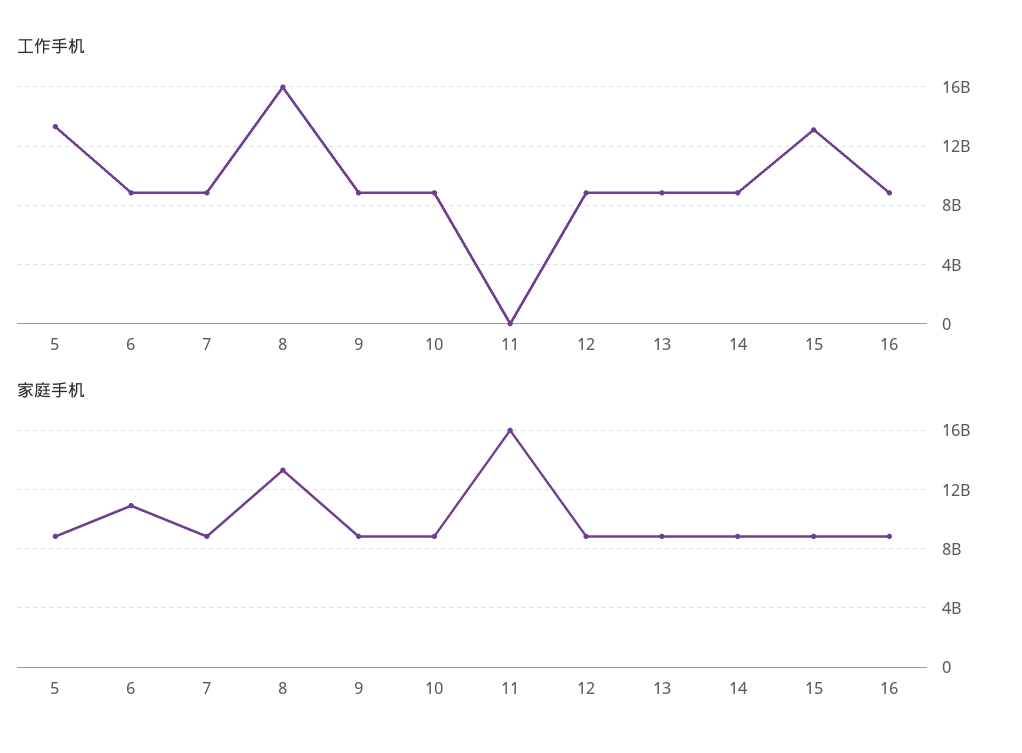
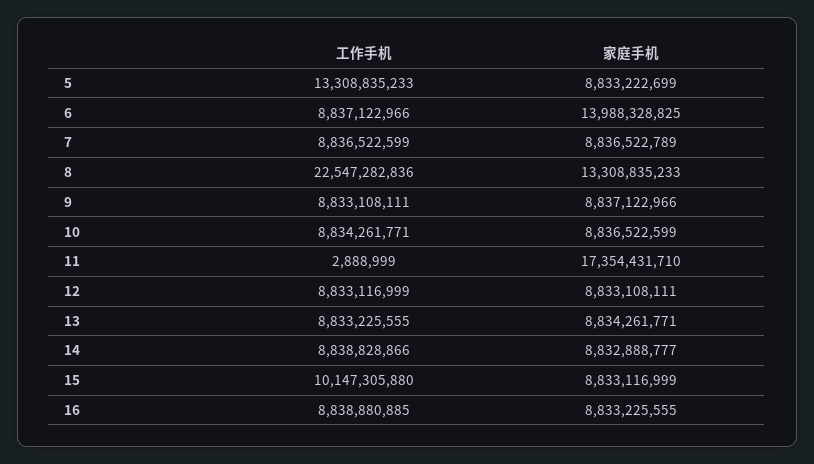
工作手机, 8: 16000000000 -> 22547282836
工作手机, 15: 13000000000 -> 10147305880
家庭手机, 6: 11000000000 -> 13988328825
家庭手机, 11: 16000000000 -> 17354431710

